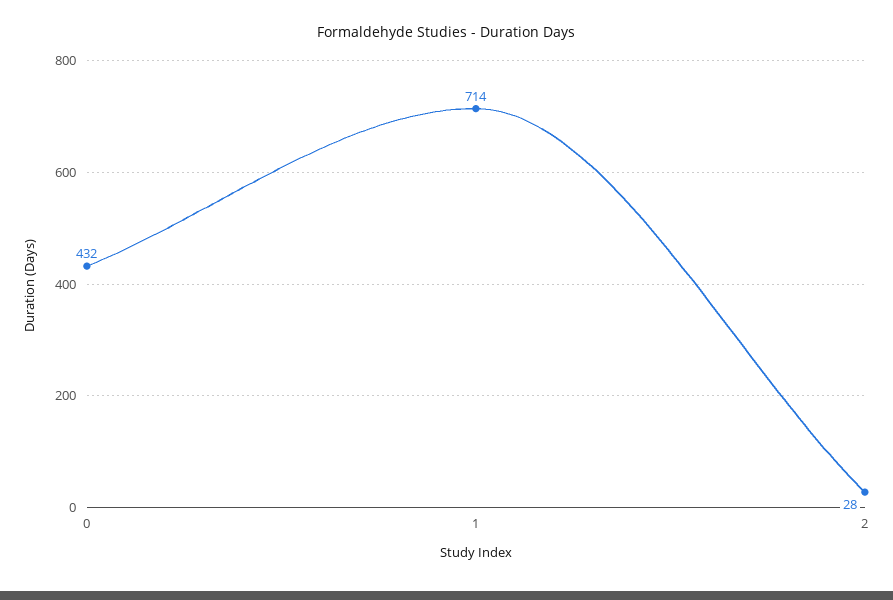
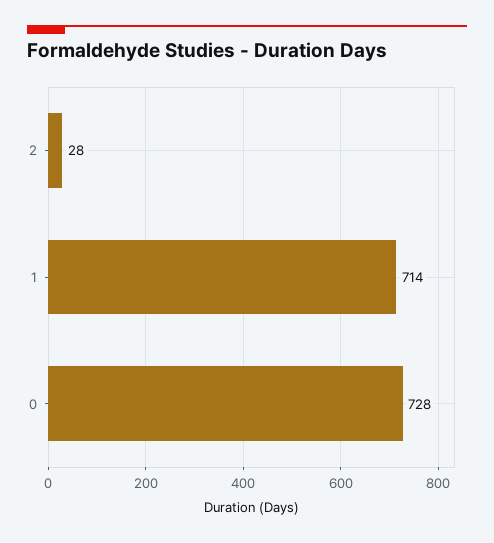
0: 432 -> 728

